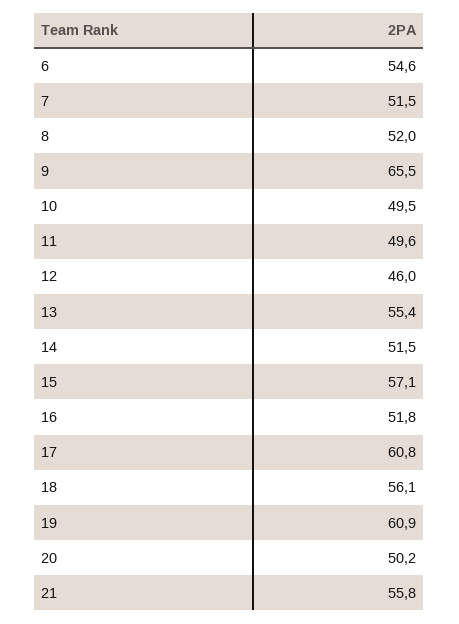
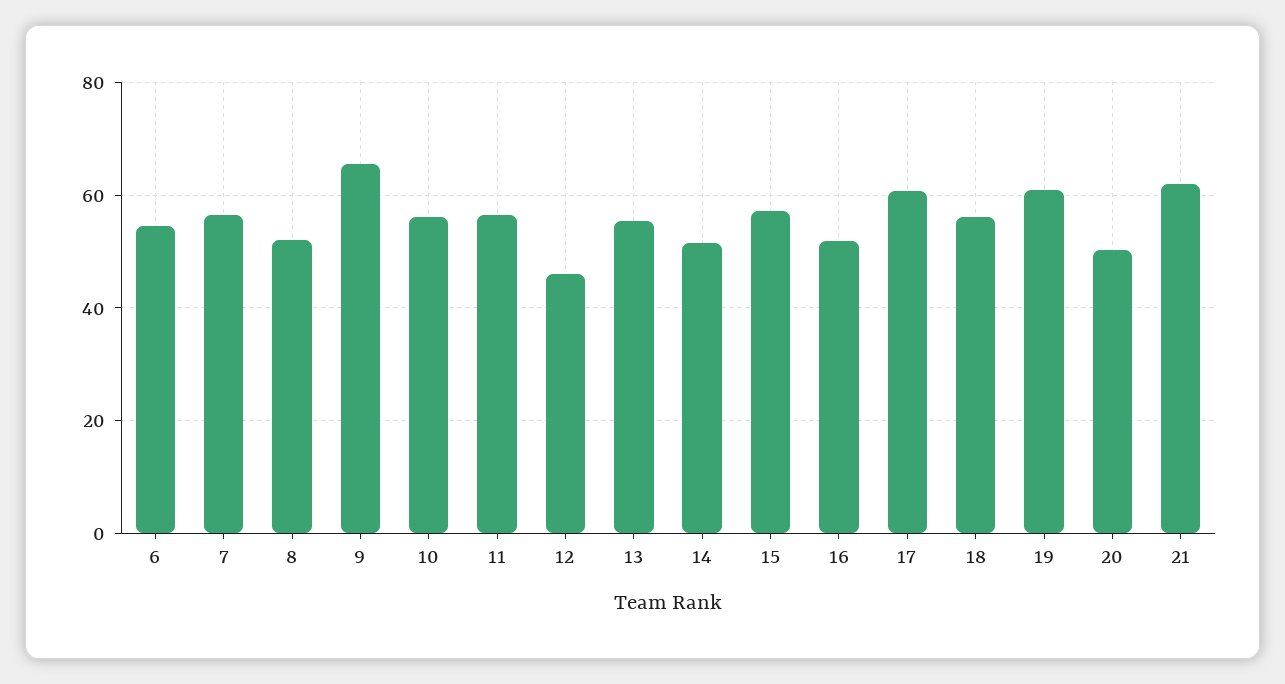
7: 51.5 -> 56
10: 49.5 -> 56
11: 49.6 -> 56
21: 55.8 -> 62

